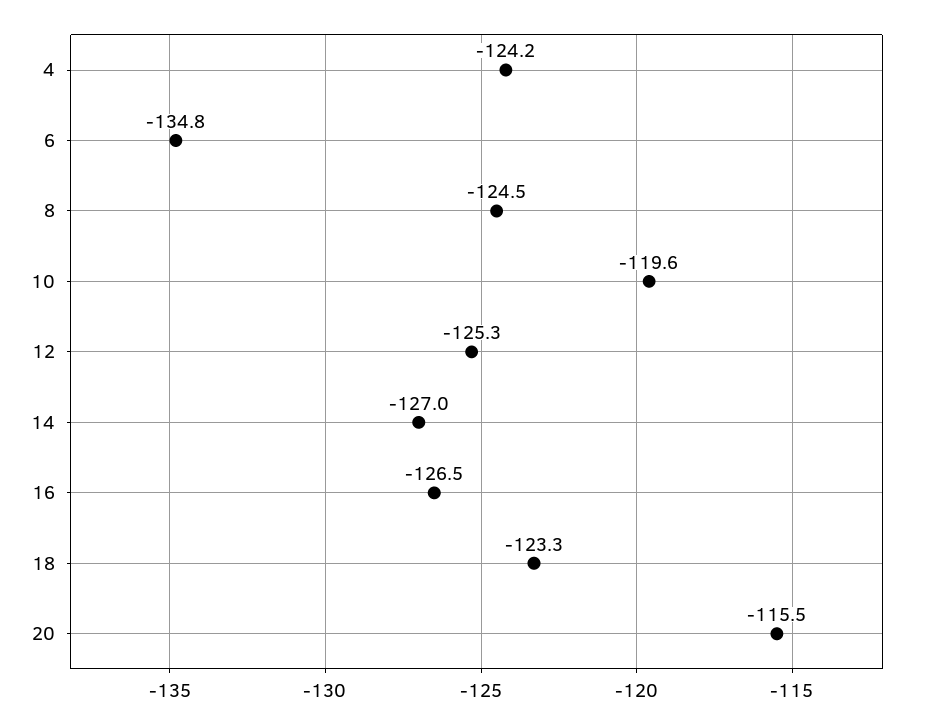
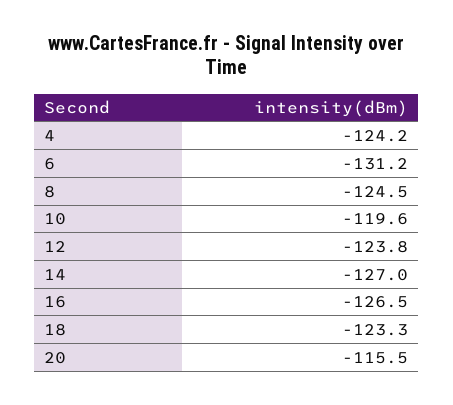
6: -134.8 -> -131.2
12: -125.3 -> -123.8

